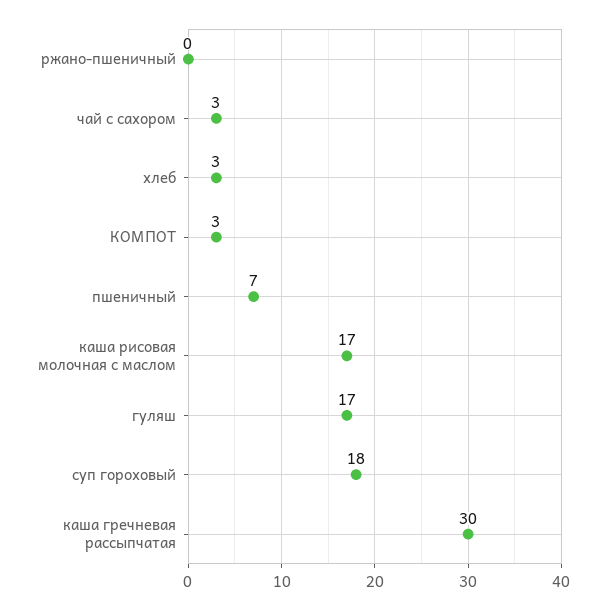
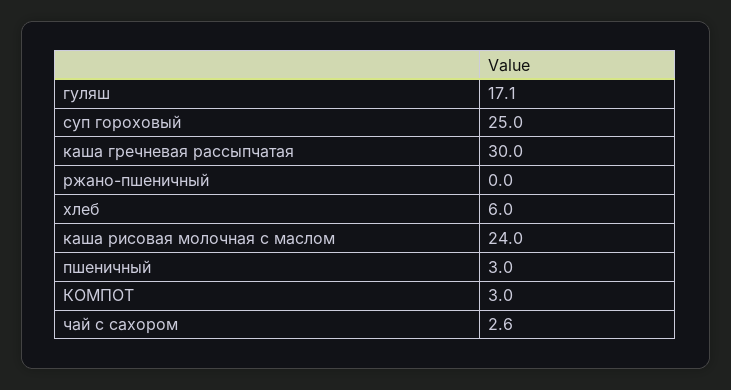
хлеб: 3 -> 6
пшеничный: 7 -> 3
каша рисовая молочная с маслом: 17 -> 24
суп гороховый: 18 -> 25

